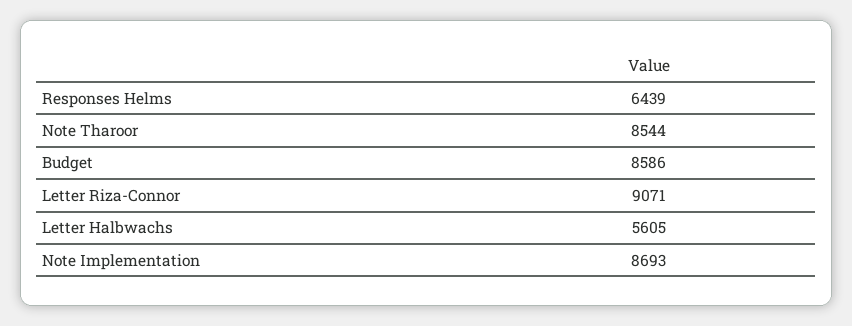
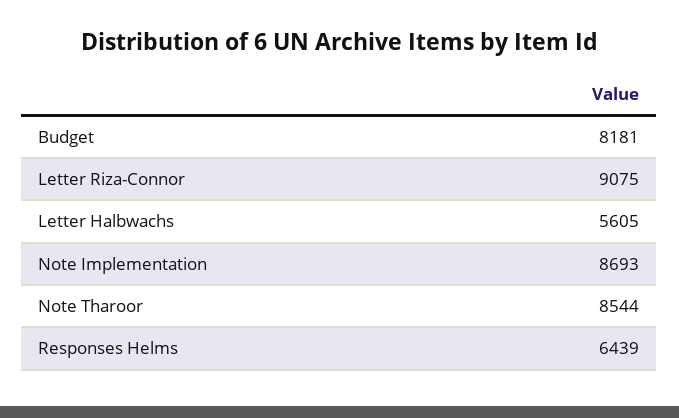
Budget: 8586 -> 8181
Letter Riza-Connor: 9071 -> 9075

